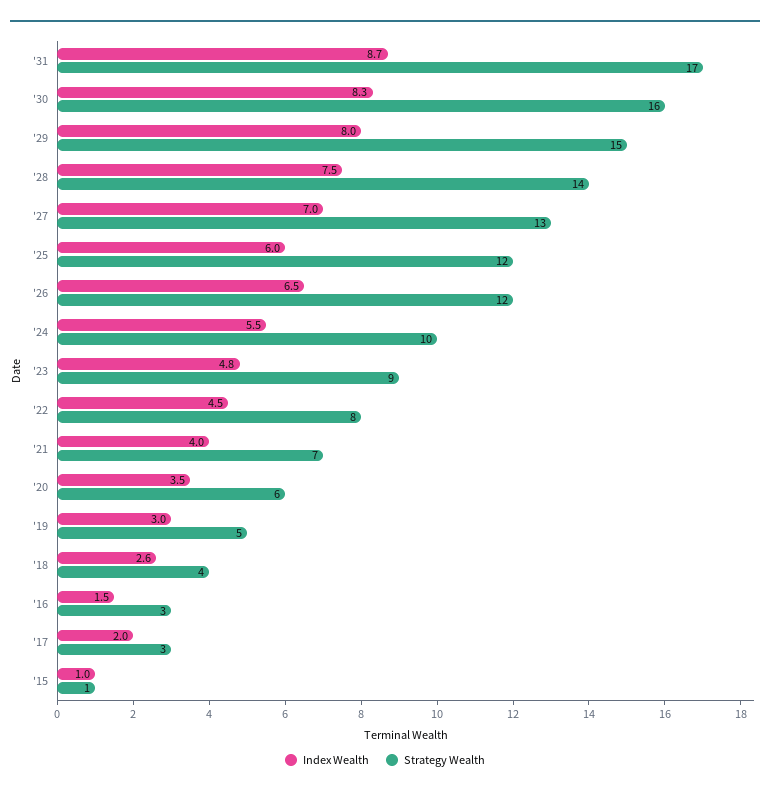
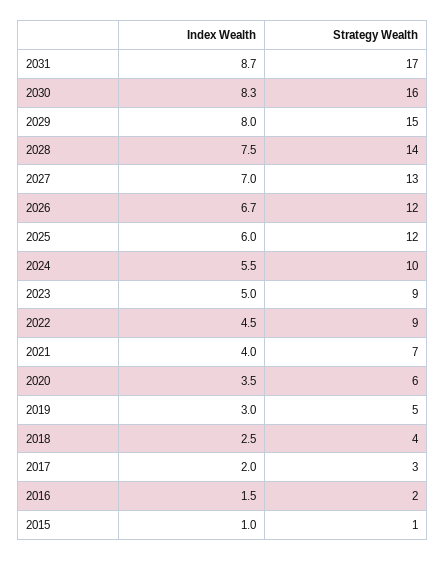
Index Wealth, '26: 6.5 -> 6.7
Index Wealth, '23: 4.8 -> 5
Strategy Wealth, '22: 8 -> 9
Index Wealth, '18: 2.6 -> 2.5
Strategy Wealth, '16: 3 -> 2

